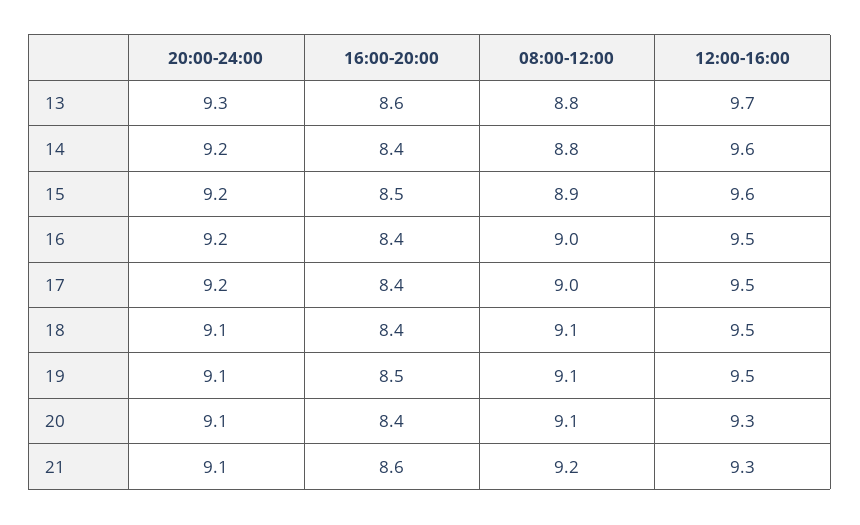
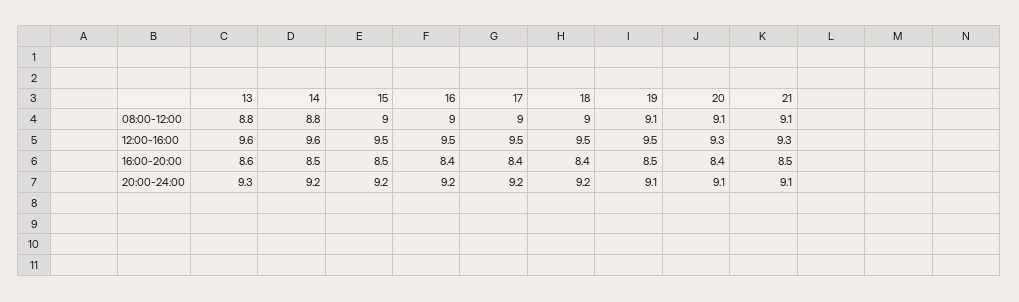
12:00-16:00, 13: 9.7 -> 9.6
16:00-20:00, 14: 8.4 -> 8.5
08:00-12:00, 15: 8.9 -> 9
12:00-16:00, 15: 9.6 -> 9.5
20:00-24:00, 18: 9.1 -> 9.2
08:00-12:00, 18: 9.1 -> 9
16:00-20:00, 21: 8.6 -> 8.5
08:00-12:00, 21: 9.2 -> 9.1

